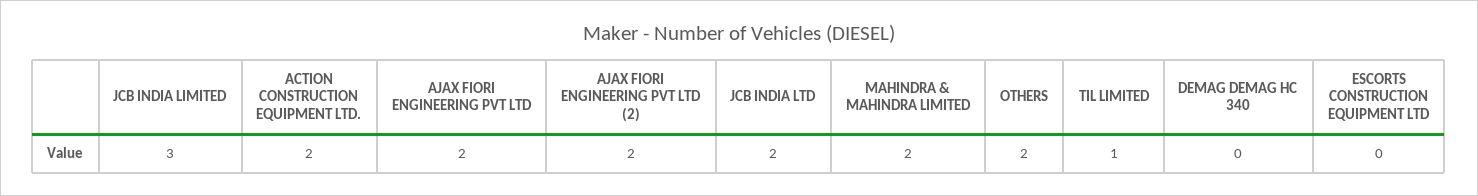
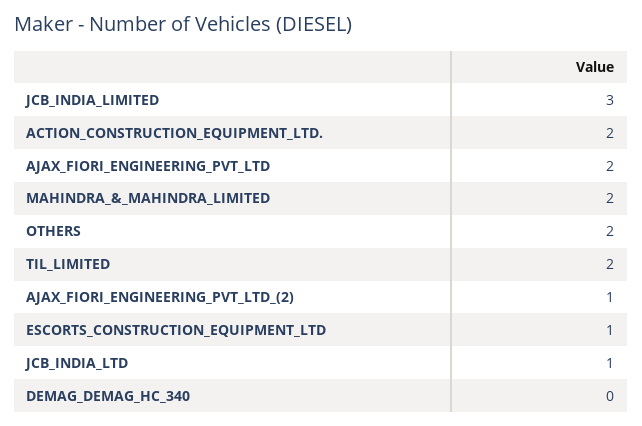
AJAX FIORI ENGINEERING PVT LTD (2): 2 -> 1
JCB INDIA LTD: 2 -> 1
TIL LIMITED: 1 -> 2
ESCORTS CONSTRUCTION EQUIPMENT LTD: 0 -> 1

